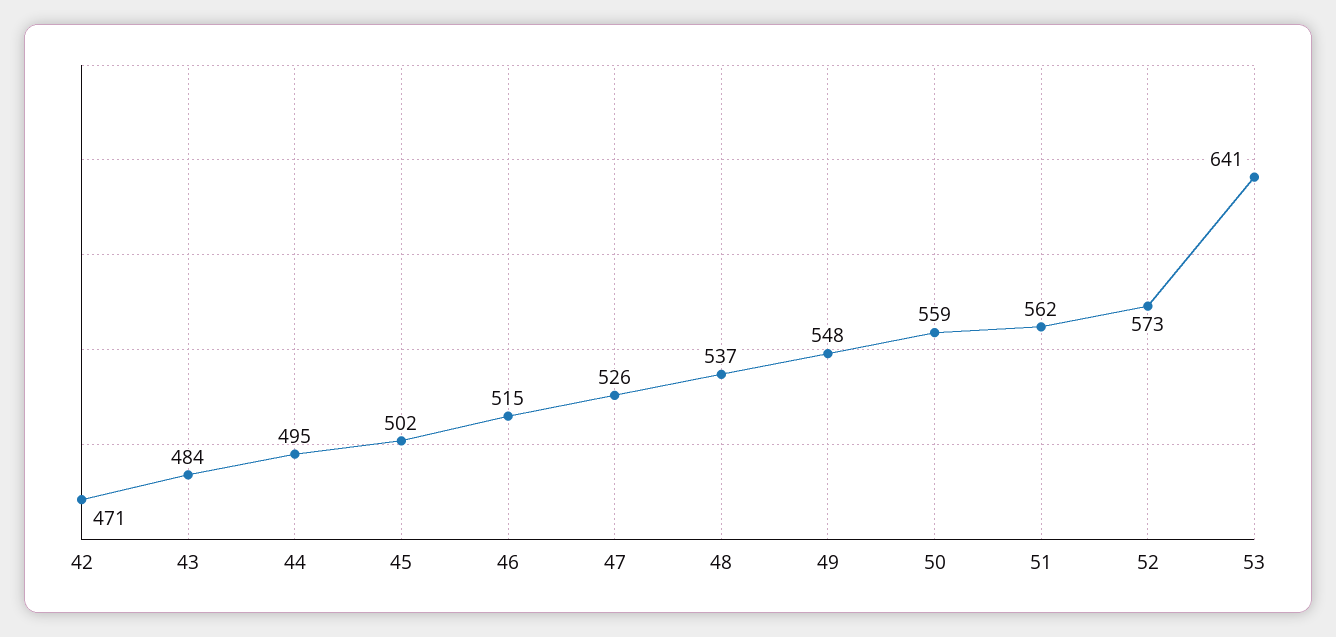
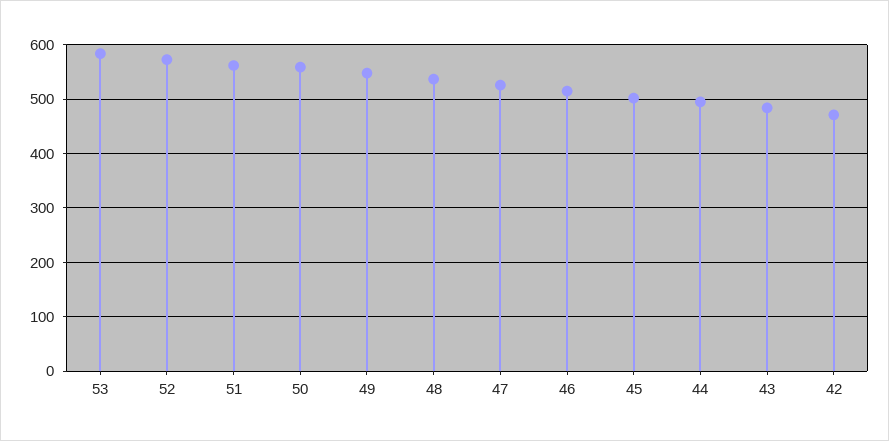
53: 641 -> 580

